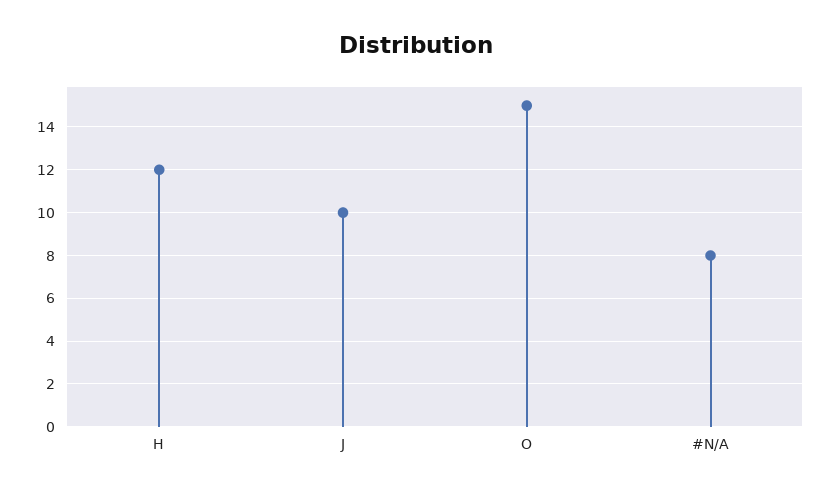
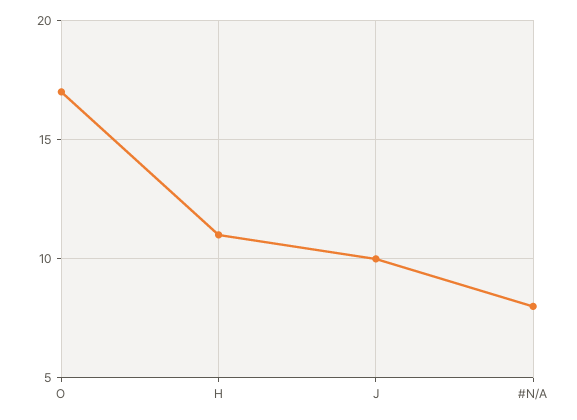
H: 12 -> 11
O: 15 -> 17

